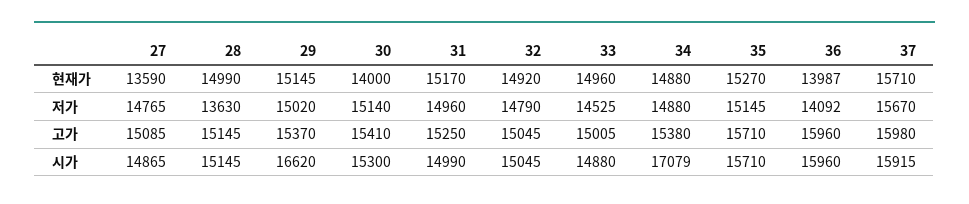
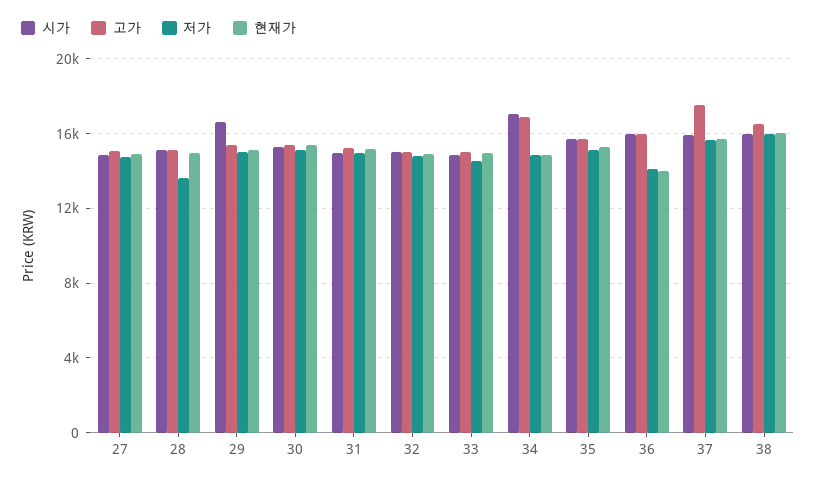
현재가, 27: 13590 -> 15000
현재가, 30: 14000 -> 15500
고가, 34: 15380 -> 17000
고가, 37: 15980 -> 17500
시가, 38: none -> 16000
고가, 38: none -> 16500
저가, 38: none -> 16000
현재가, 38: none -> 16000

